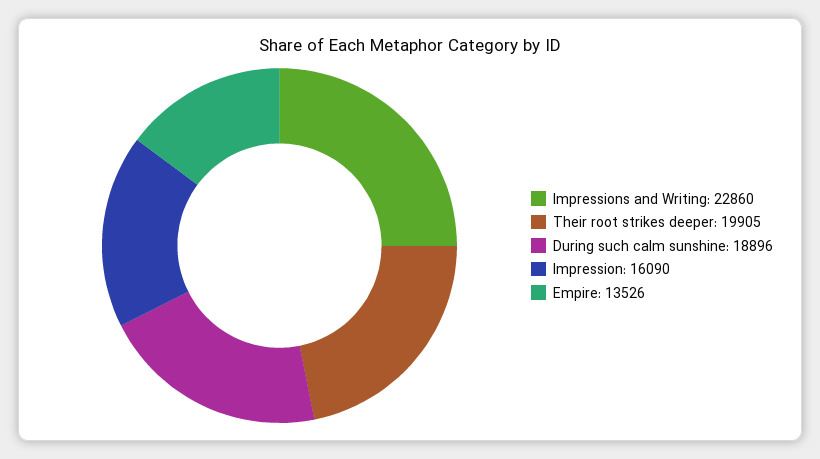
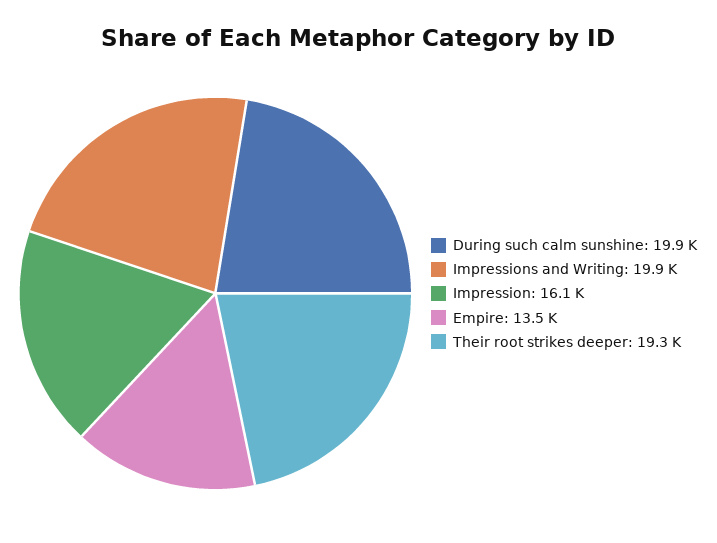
Impressions and Writing: 22860 -> 19900
Their root strikes deeper: 19905 -> 19300
During such calm sunshine: 18896 -> 19900

